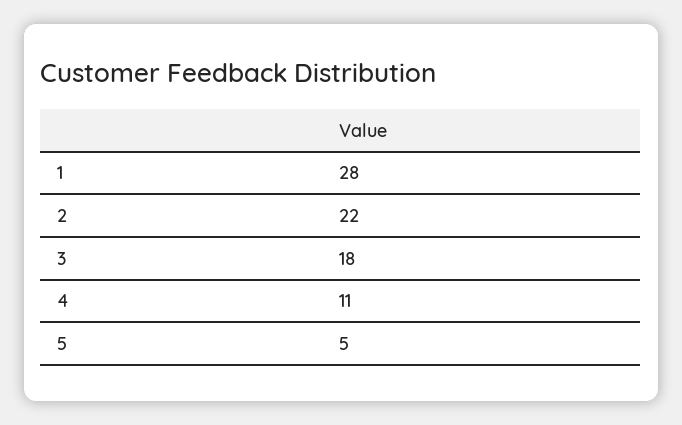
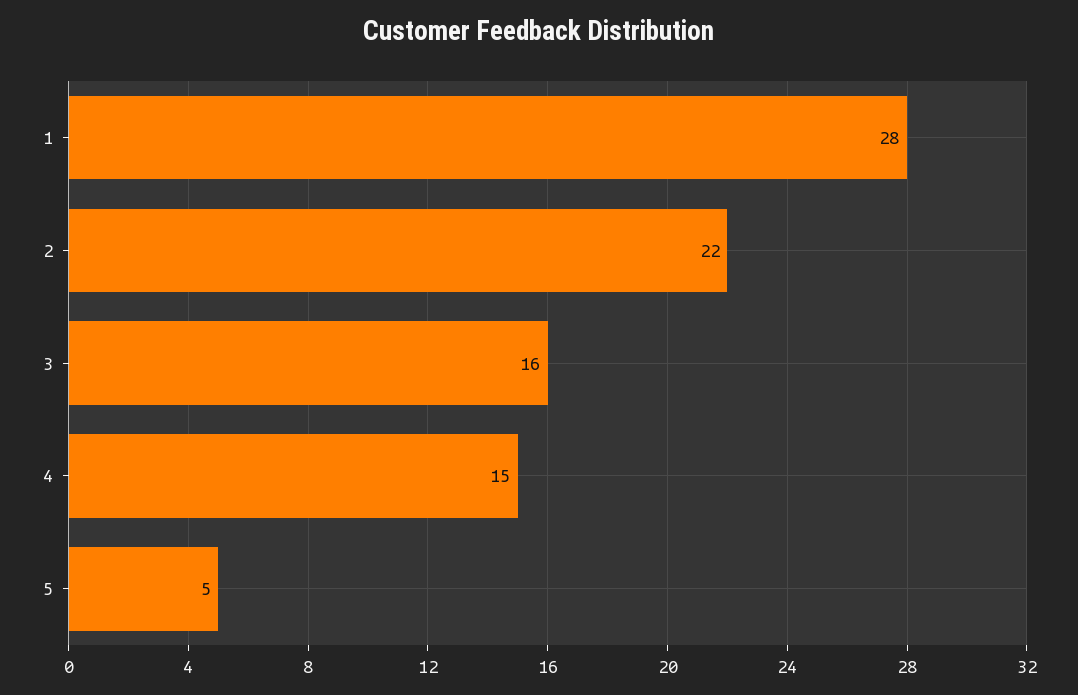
3: 18 -> 16
4: 11 -> 15

